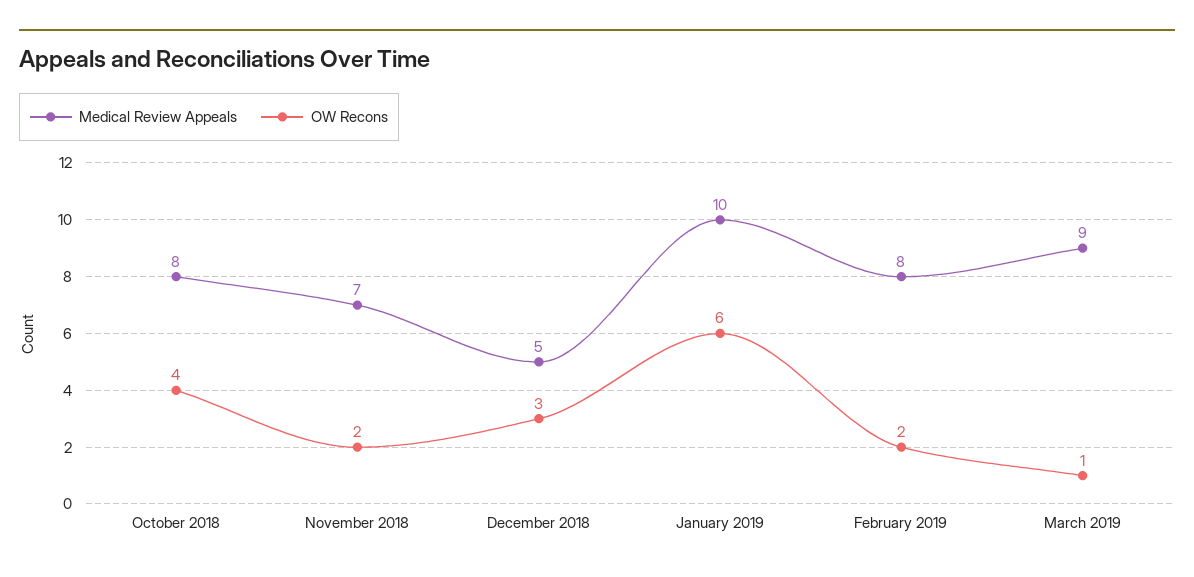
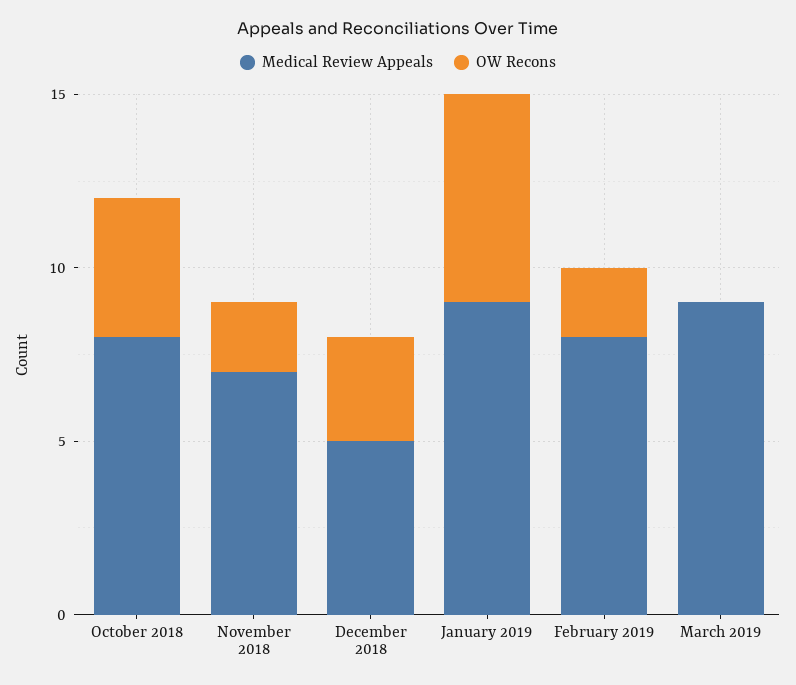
Medical Review Appeals, January 2019: 10 -> 9
OW Recons, March 2019: 1 -> 0

